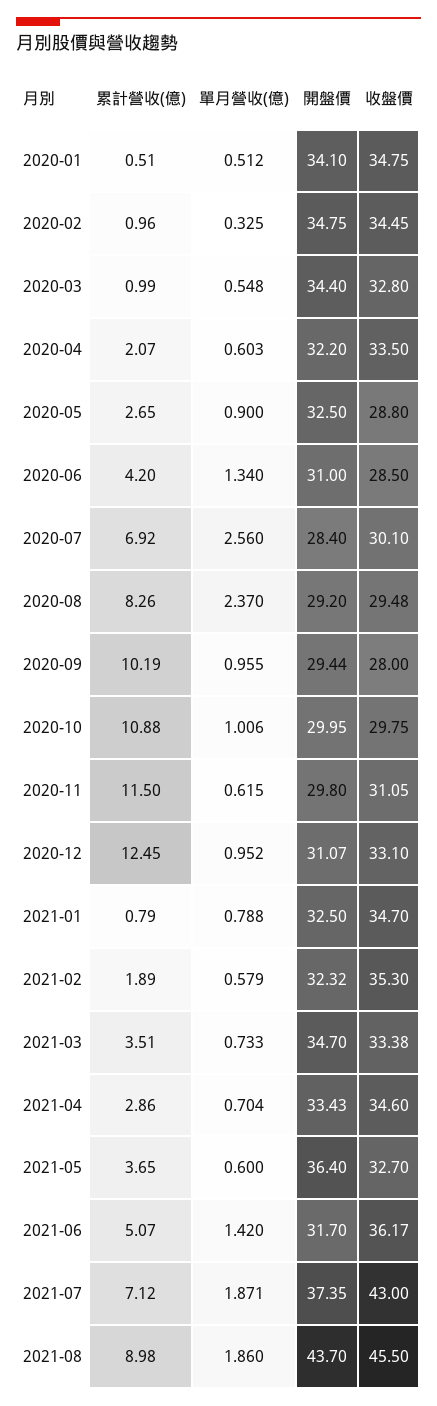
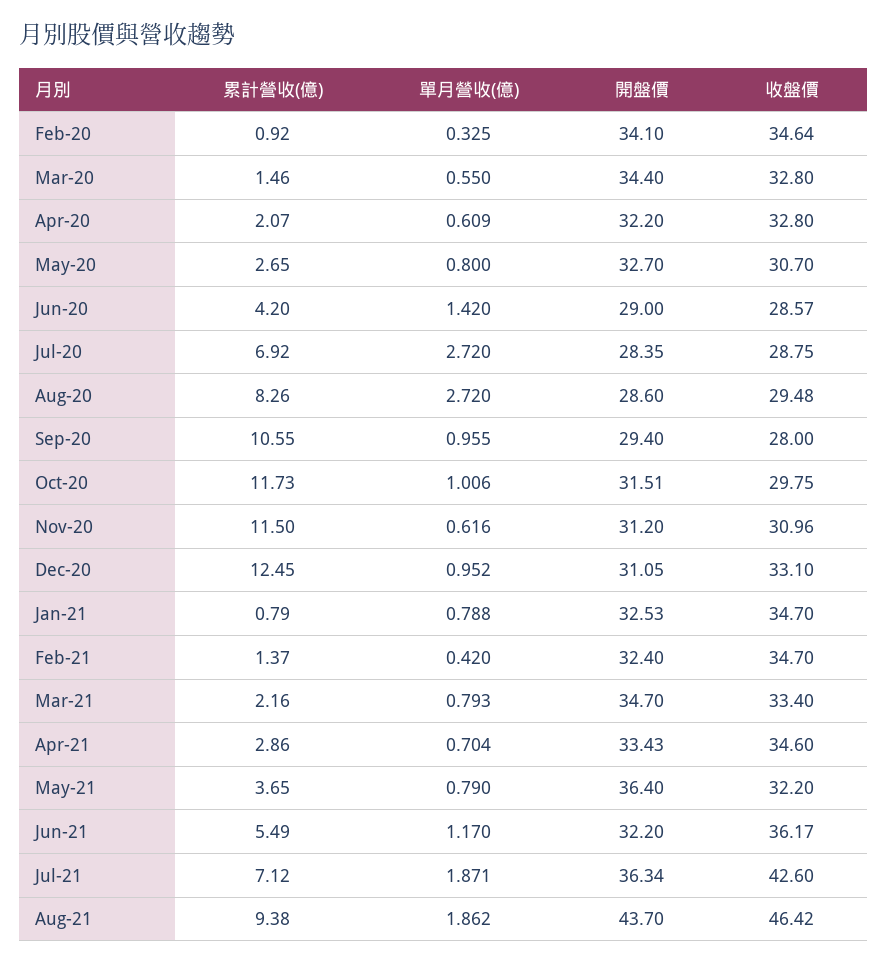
累計營收(億), 2020-01: 0.51 -> none
單月營收(億), 2020-01: 0.512 -> none
開盤價, 2020-01: 34.1 -> none
收盤價, 2020-01: 34.75 -> none
累計營收(億), 2020-02: 0.96 -> 0.92
開盤價, 2020-02: 34.75 -> 34.1
收盤價, 2020-02: 34.45 -> 34.64
累計營收(億), 2020-03: 0.99 -> 1.46
單月營收(億), 2020-03: 0.548 -> 0.55
單月營收(億), 2020-04: 0.603 -> 0.609
收盤價, 2020-04: 33.5 -> 32.8
單月營收(億), 2020-05: 0.9 -> 0.8
開盤價, 2020-05: 32.5 -> 32.7
收盤價, 2020-05: 28.8 -> 30.7
單月營收(億), 2020-06: 1.34 -> 1.42
開盤價, 2020-06: 31 -> 29
收盤價, 2020-06: 28.5 -> 28.57
單月營收(億), 2020-07: 2.56 -> 2.72
開盤價, 2020-07: 28.4 -> 28.35
收盤價, 2020-07: 30.1 -> 28.75
單月營收(億), 2020-08: 2.37 -> 2.72
開盤價, 2020-08: 29.2 -> 28.6
累計營收(億), 2020-09: 10.19 -> 10.55
開盤價, 2020-09: 29.44 -> 29.4
累計營收(億), 2020-10: 10.88 -> 11.73
開盤價, 2020-10: 29.95 -> 31.51
單月營收(億), 2020-11: 0.615 -> 0.616
開盤價, 2020-11: 29.8 -> 31.2
收盤價, 2020-11: 31.05 -> 30.96
開盤價, 2020-12: 31.07 -> 31.05
開盤價, 2021-01: 32.5 -> 32.53
累計營收(億), 2021-02: 1.89 -> 1.37
單月營收(億), 2021-02: 0.579 -> 0.42
開盤價, 2021-02: 32.32 -> 32.4
收盤價, 2021-02: 35.3 -> 34.7
累計營收(億), 2021-03: 3.51 -> 2.16
單月營收(億), 2021-03: 0.733 -> 0.793
收盤價, 2021-03: 33.38 -> 33.4
單月營收(億), 2021-05: 0.6 -> 0.79
收盤價, 2021-05: 32.7 -> 32.2
累計營收(億), 2021-06: 5.07 -> 5.49
單月營收(億), 2021-06: 1.42 -> 1.17
開盤價, 2021-06: 31.7 -> 32.2
開盤價, 2021-07: 37.35 -> 36.34
收盤價, 2021-07: 43 -> 42.6
累計營收(億), 2021-08: 8.98 -> 9.38
單月營收(億), 2021-08: 1.86 -> 1.862
收盤價, 2021-08: 45.5 -> 46.42

